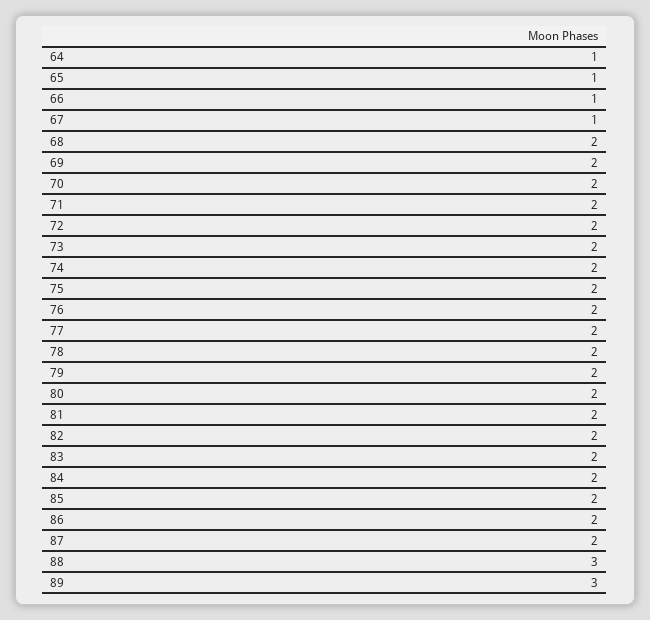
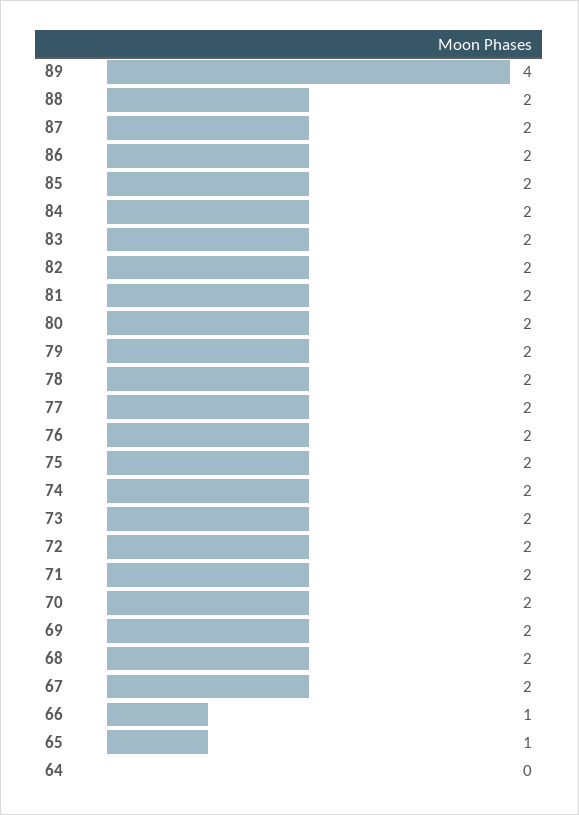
64: 1 -> 0
67: 1 -> 2
88: 3 -> 2
89: 3 -> 4

